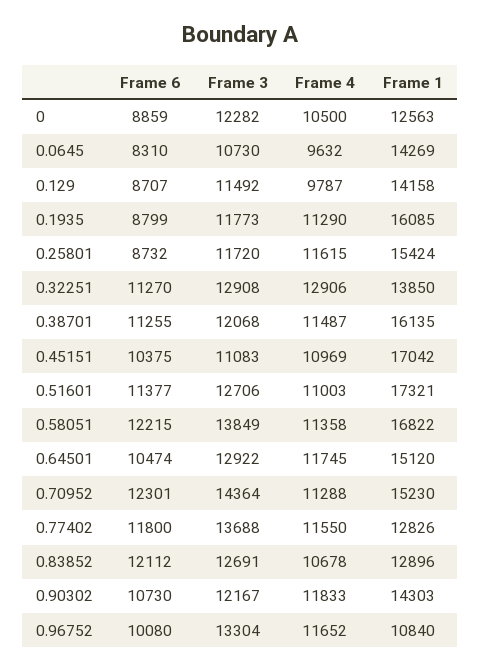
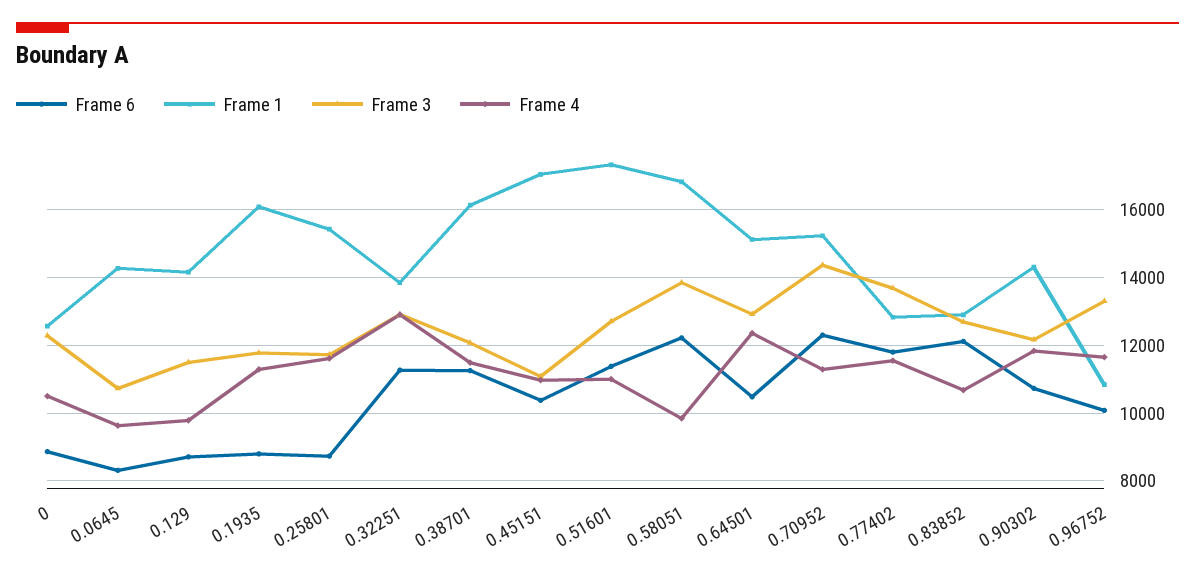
Frame 4, 0.58051: 11358 -> 9800
Frame 4, 0.64501: 11745 -> 12400

